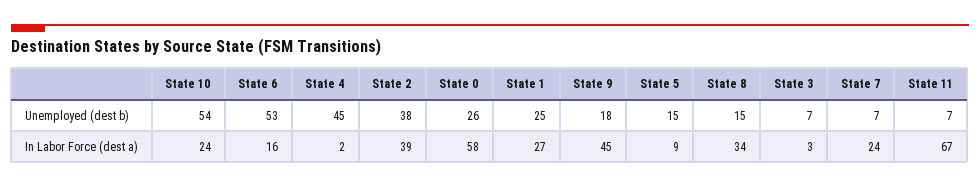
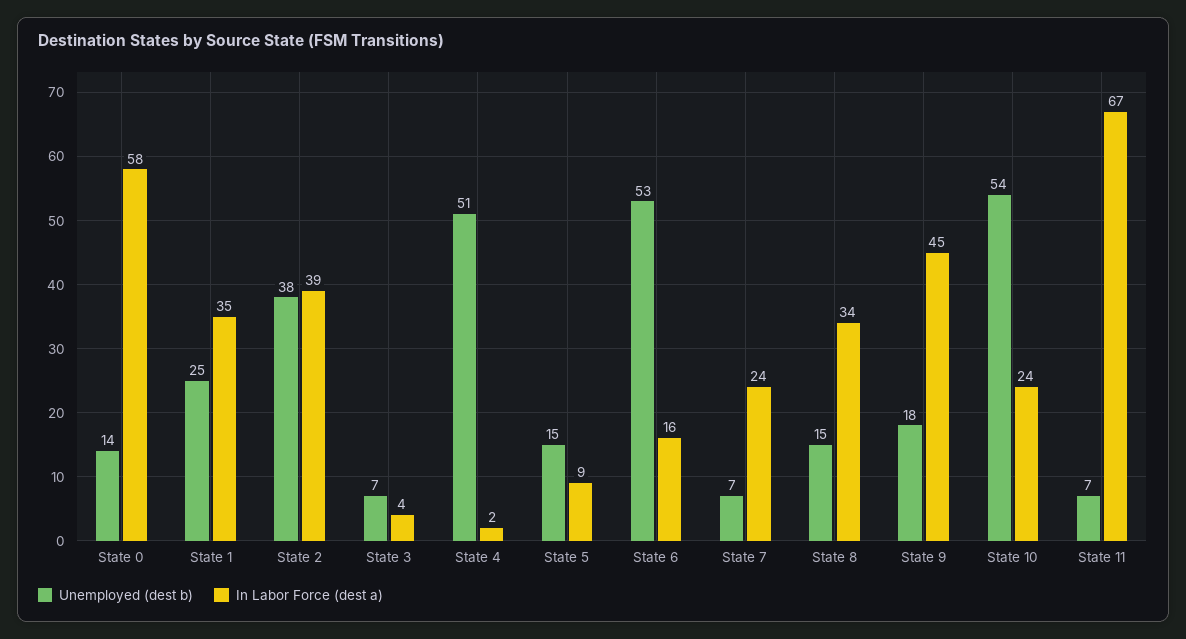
Unemployed (dest b), State 4: 45 -> 51
Unemployed (dest b), State 0: 26 -> 14
In Labor Force (dest a), State 1: 27 -> 35
In Labor Force (dest a), State 3: 3 -> 4

